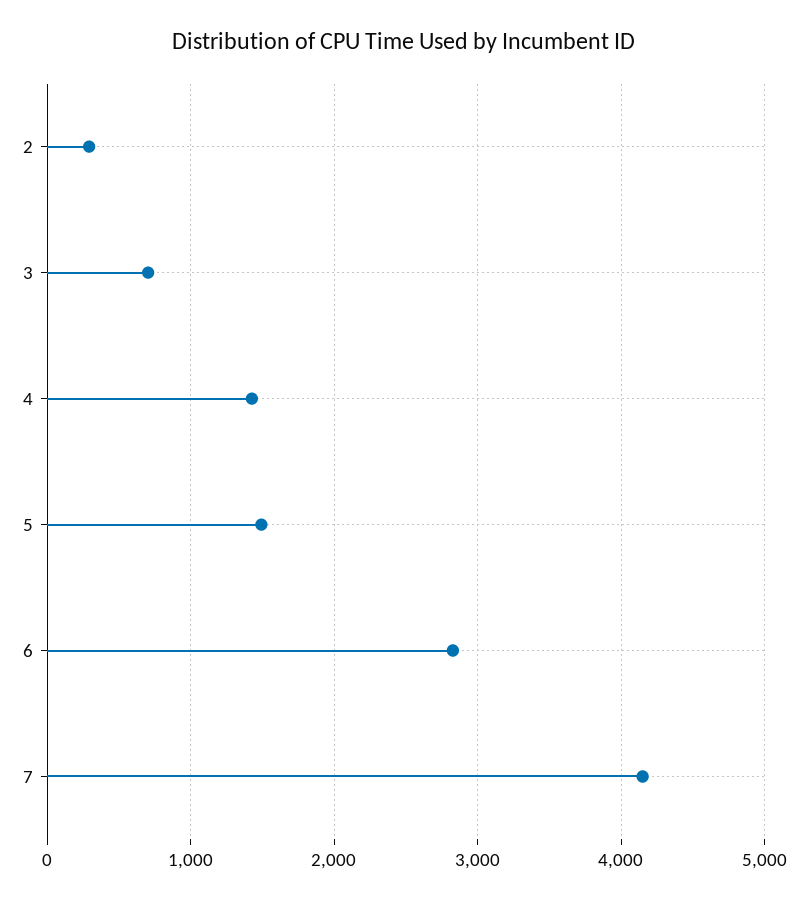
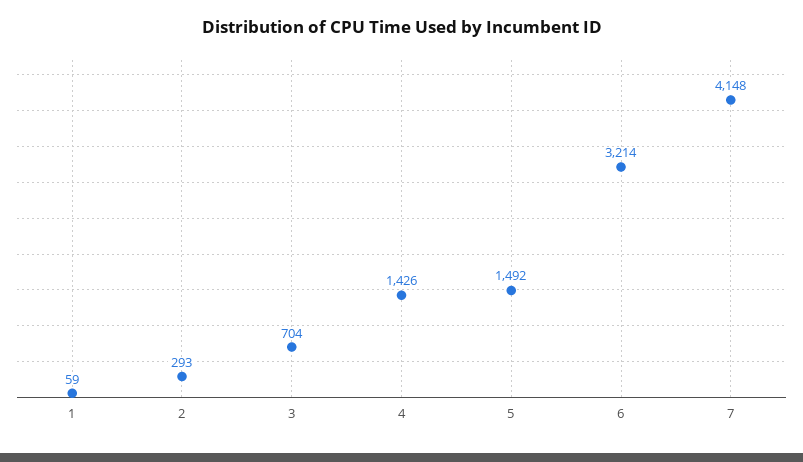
6: 2800 -> 3214
1: none -> 59

